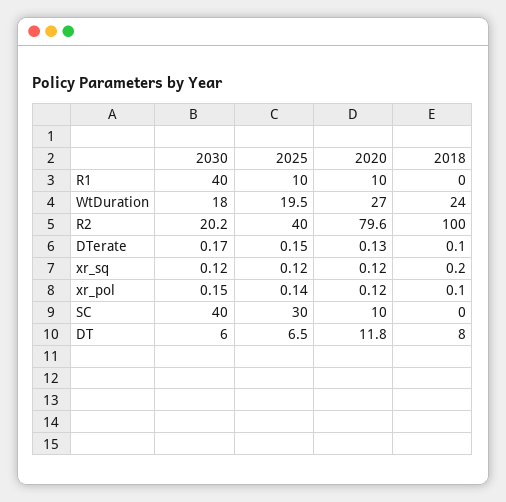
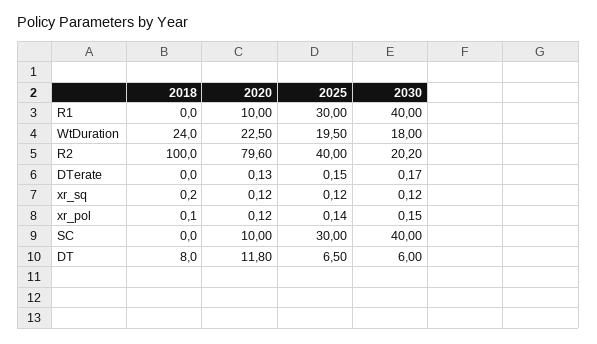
2025, R1: 10 -> 30
2020, WtDuration: 27 -> 22.5
2018, DTerate: 0.1 -> 0

